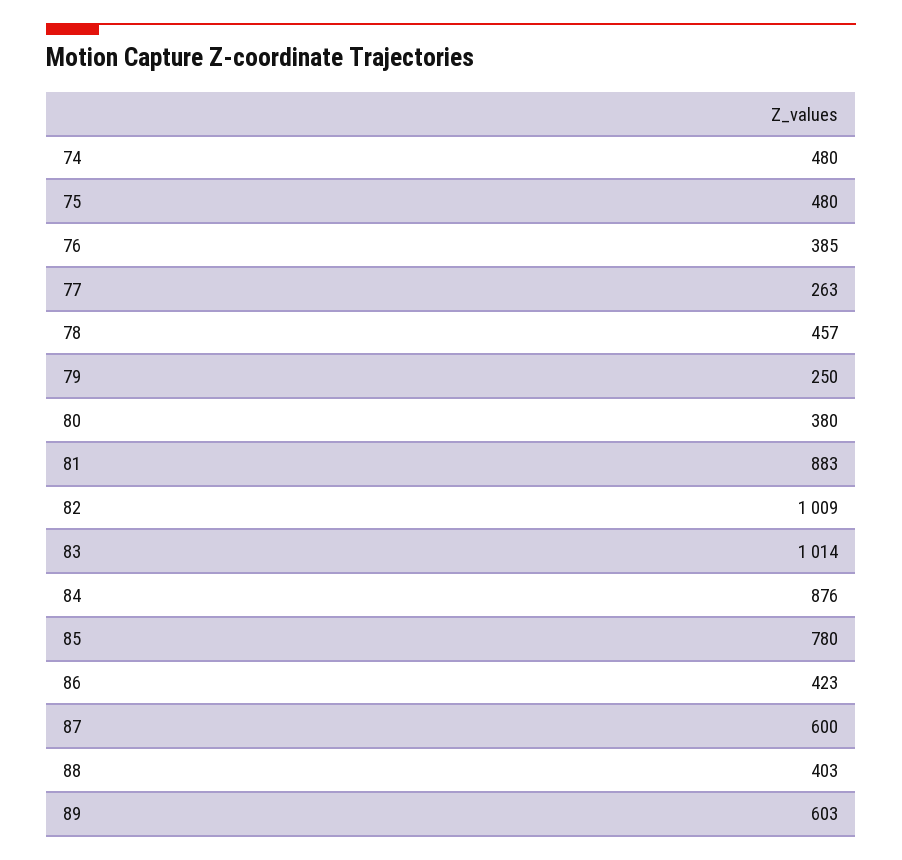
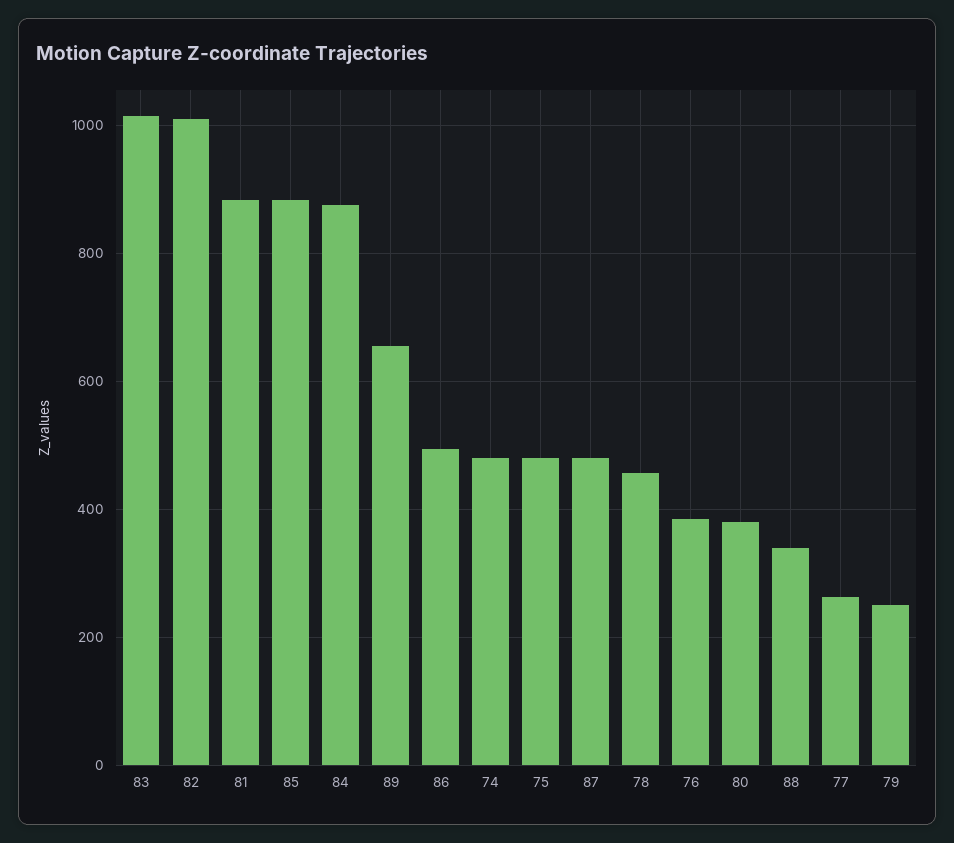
85: 780 -> 880
86: 423 -> 500
87: 600 -> 480
88: 403 -> 340
89: 603 -> 660

